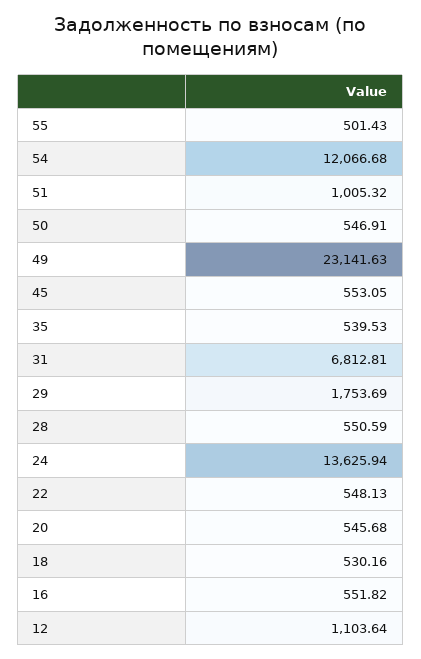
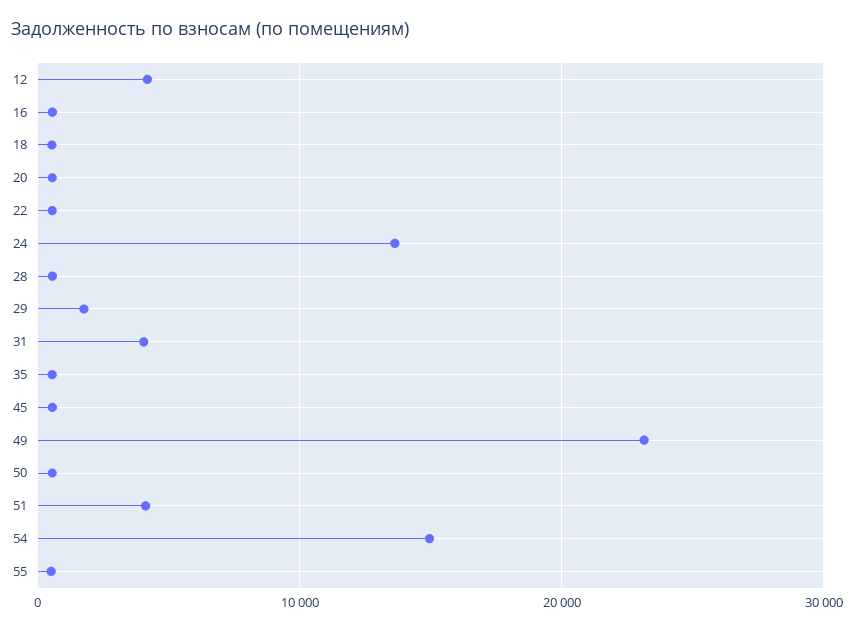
54: 12066.68 -> 15000
51: 1005.32 -> 4000
31: 6812.81 -> 4000
12: 1103.64 -> 4000

